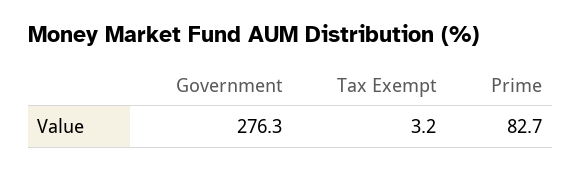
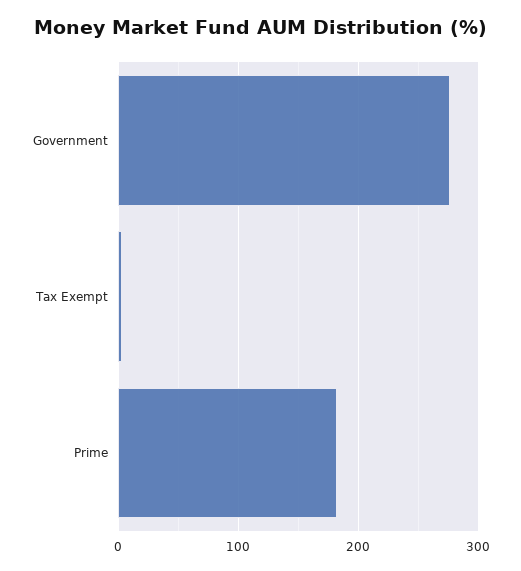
Prime: 82.7 -> 180

